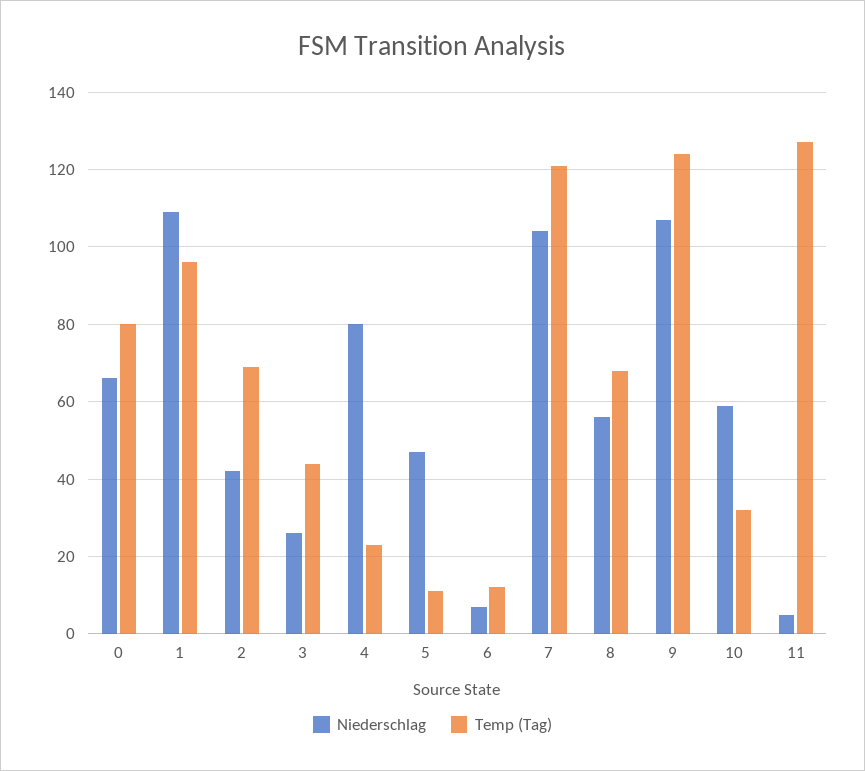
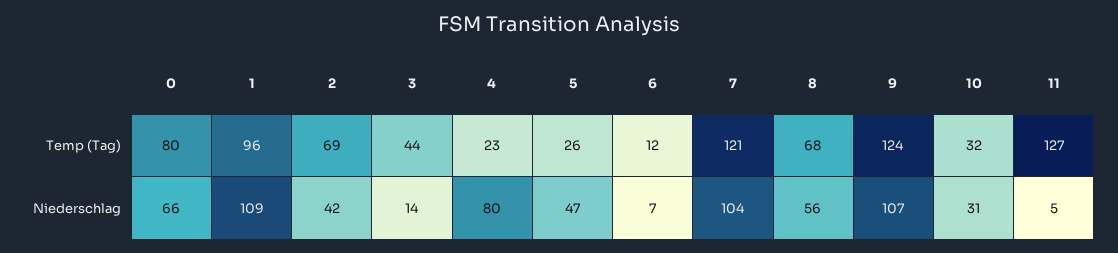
Niederschlag, 3: 25 -> 14
Temp (Tag), 5: 10 -> 26
Niederschlag, 10: 60 -> 31

